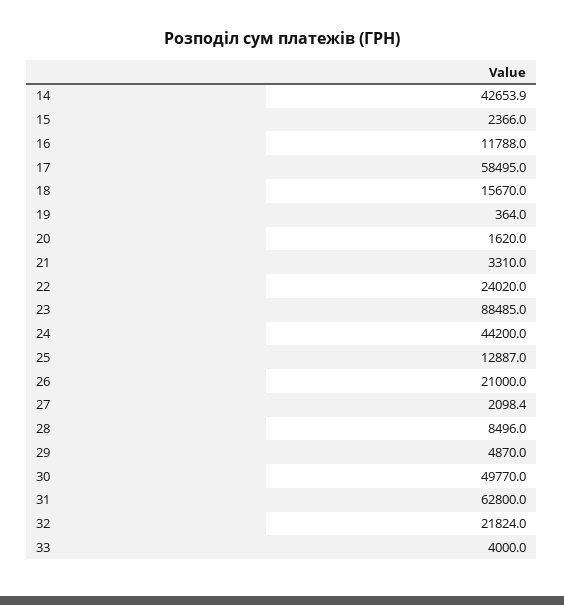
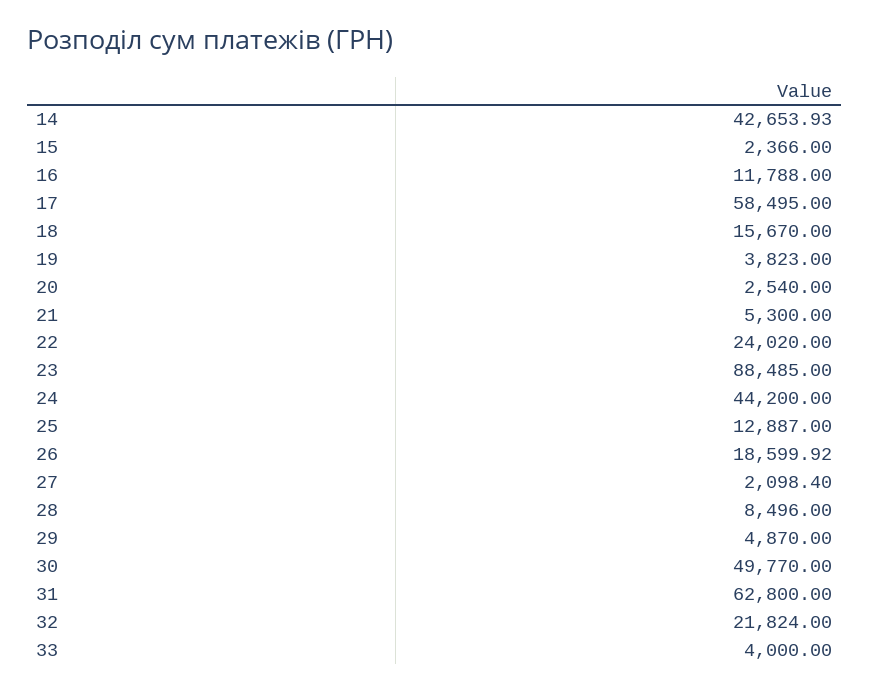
19: 364 -> 3823
20: 1620 -> 2540
21: 3310 -> 5300
26: 21000 -> 18599.92

